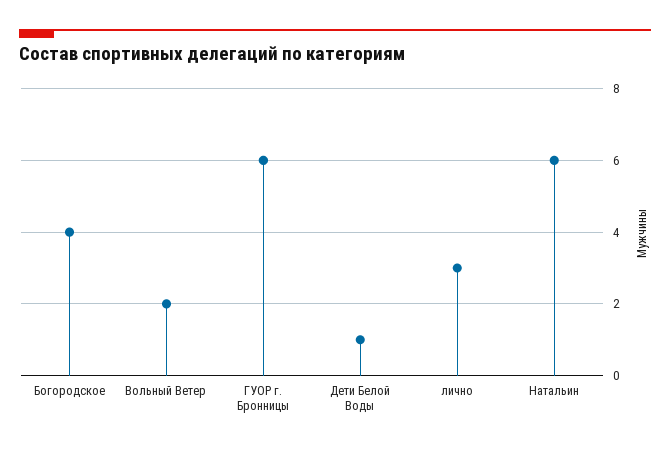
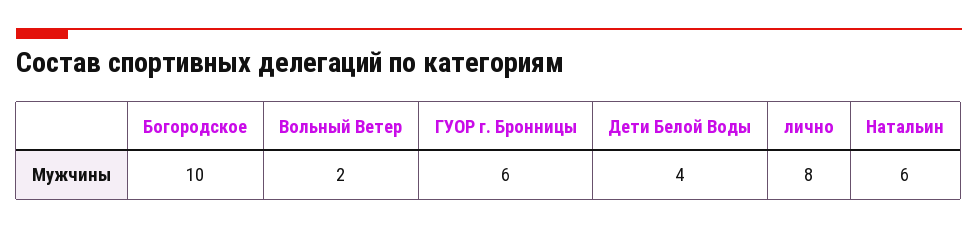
Богородское: 4 -> 10
Дети Белой Воды: 1 -> 4
лично: 3 -> 8

